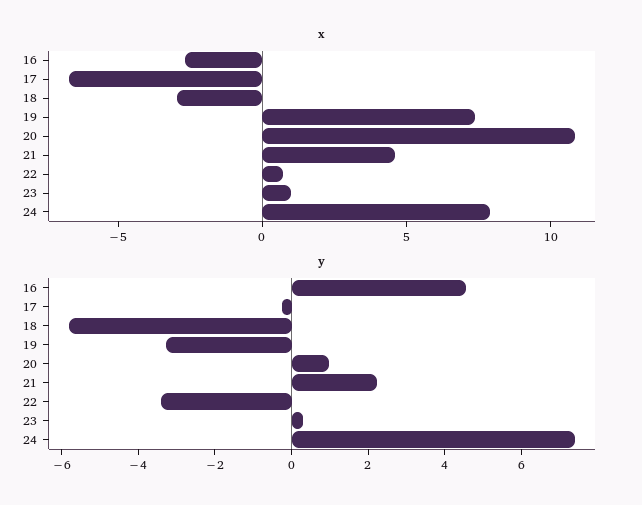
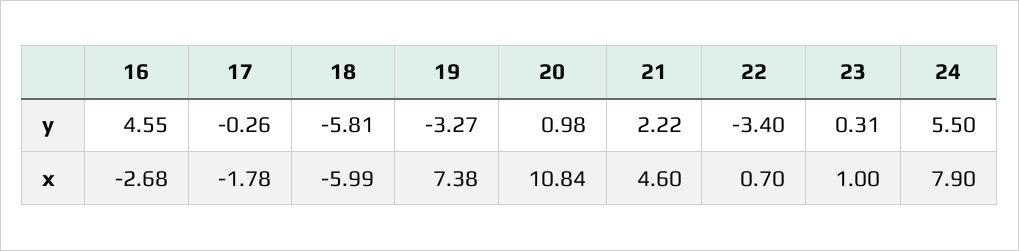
x, 17: -7 -> -1.78
x, 18: -3 -> -5.99
y, 24: 7.5 -> 5.5

